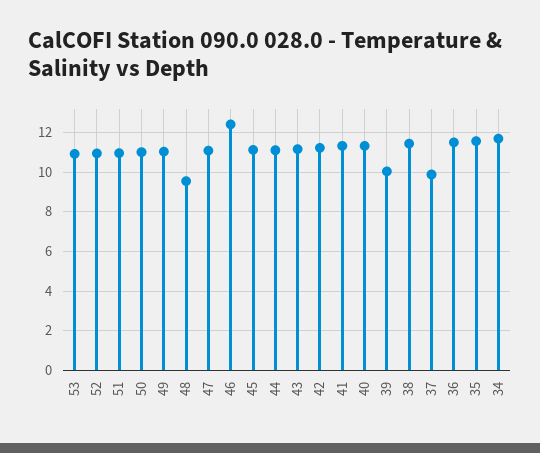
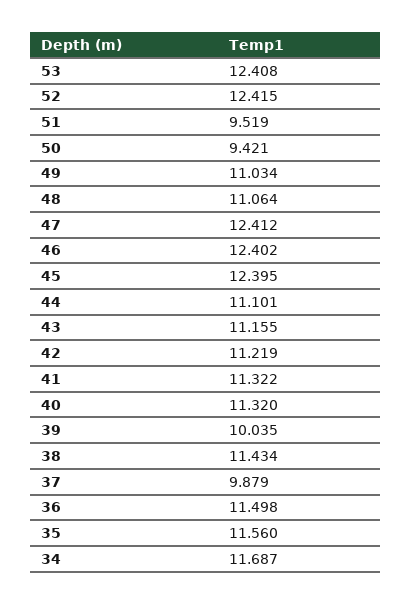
53: 11 -> 12.408
52: 11 -> 12.415
51: 11 -> 9.519
50: 11 -> 9.421
48: 9.5 -> 11.064
47: 11 -> 12.412
45: 11 -> 12.395

